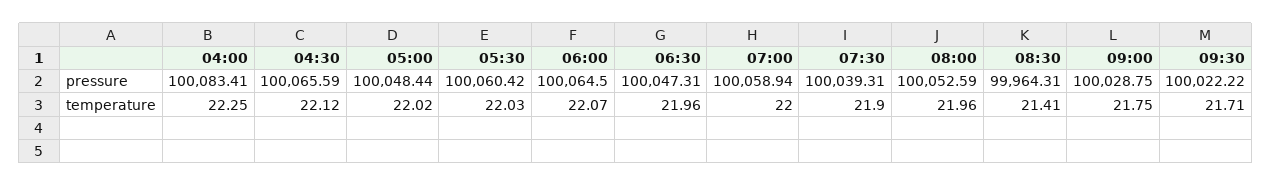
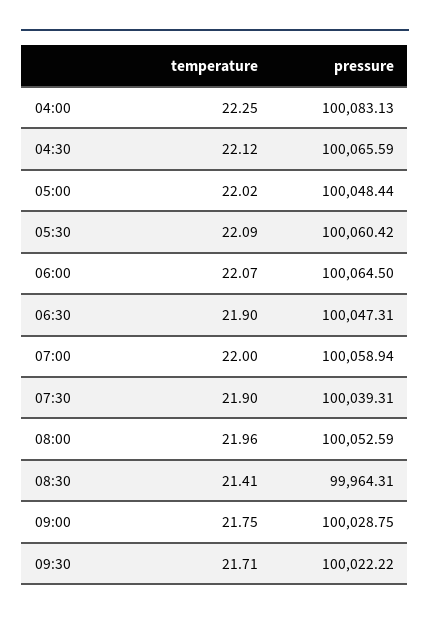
04:00, pressure: 100083.41 -> 100083.13
05:30, temperature: 22.03 -> 22.09
06:30, temperature: 21.96 -> 21.9

